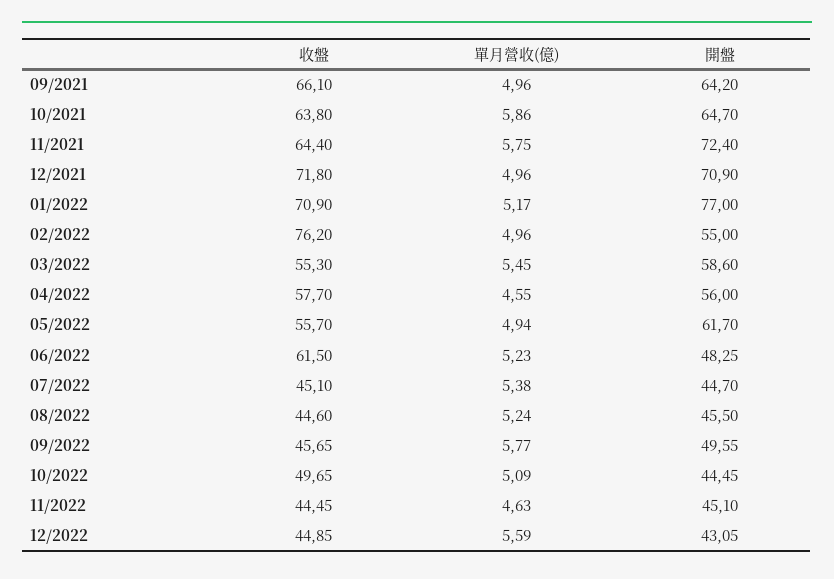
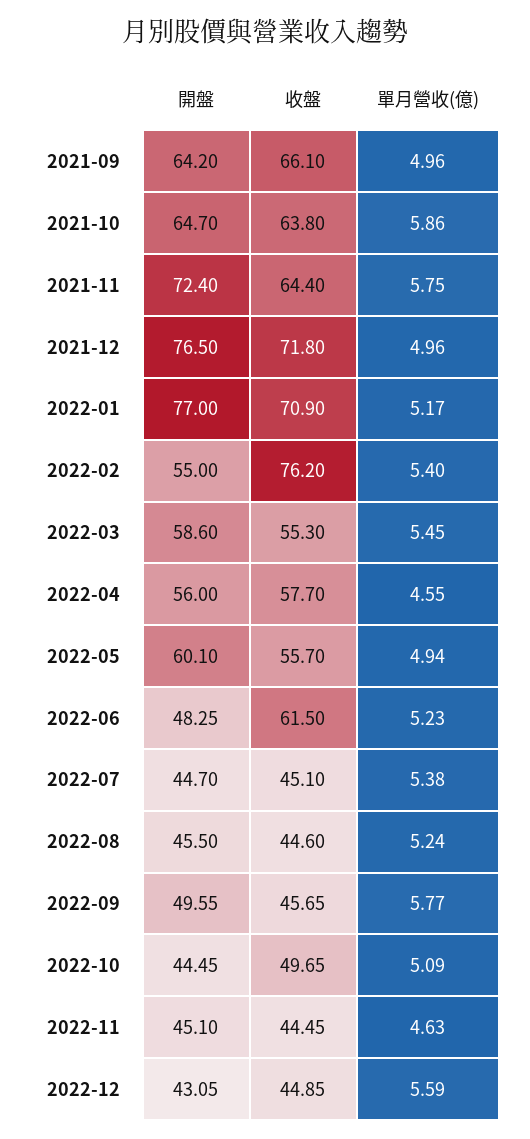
開盤, 12/2021: 70.9 -> 76.5
單月營收(億), 02/2022: 4.96 -> 5.4
開盤, 05/2022: 61.7 -> 60.1

